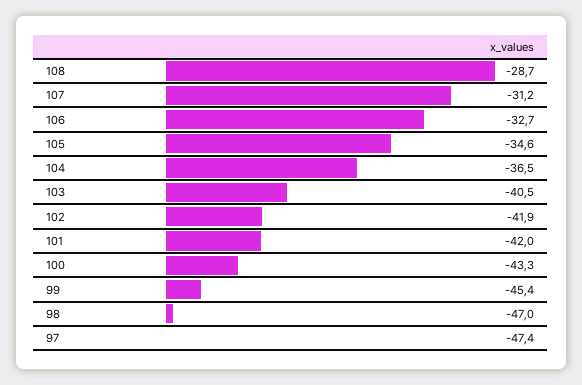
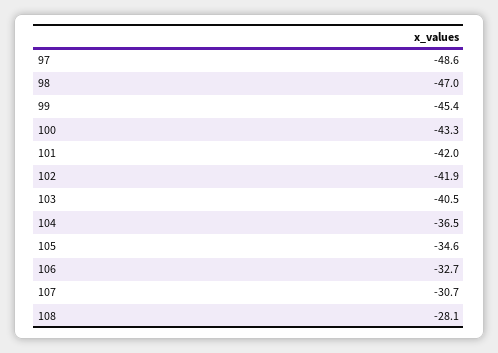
108: -28.7 -> -28.1
107: -31.2 -> -30.7
97: -47.4 -> -48.6

